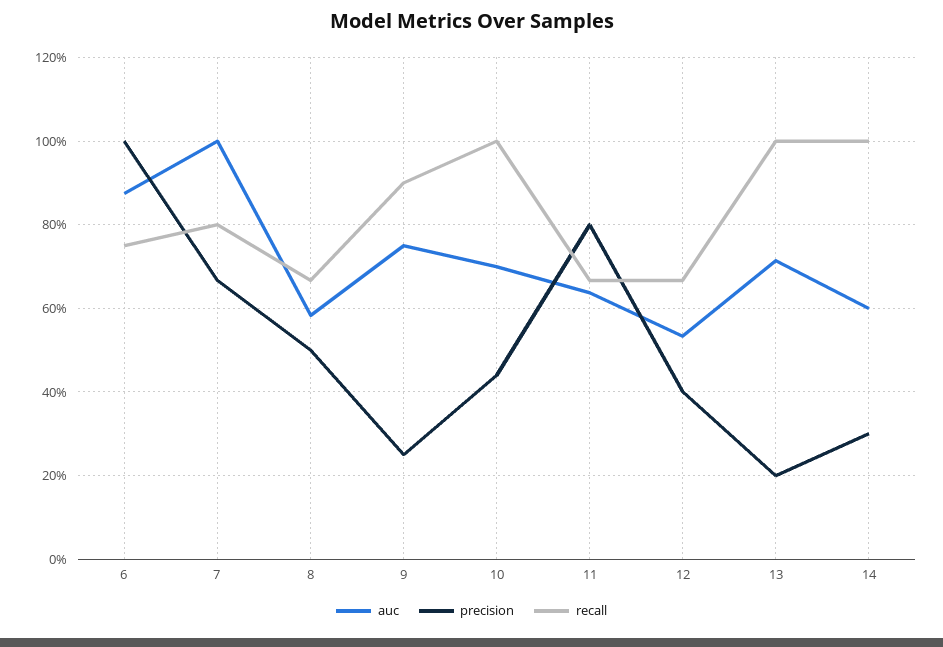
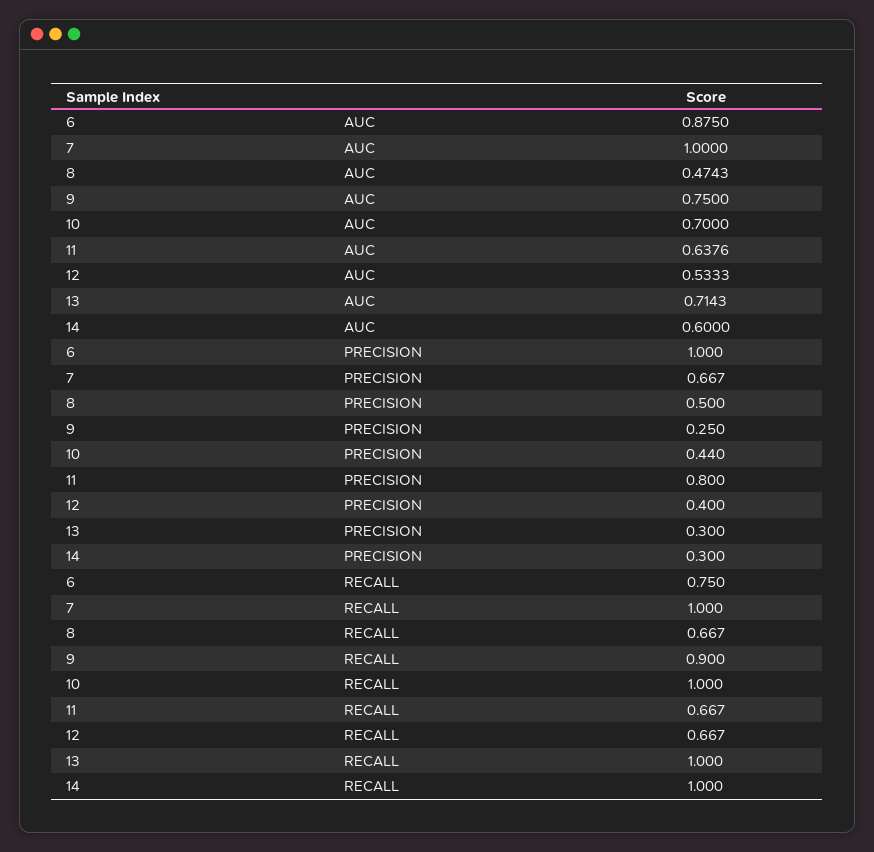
recall, 7: 0.8 -> 1
auc, 8: 0.58 -> 0.4743
precision, 13: 0.2 -> 0.3

